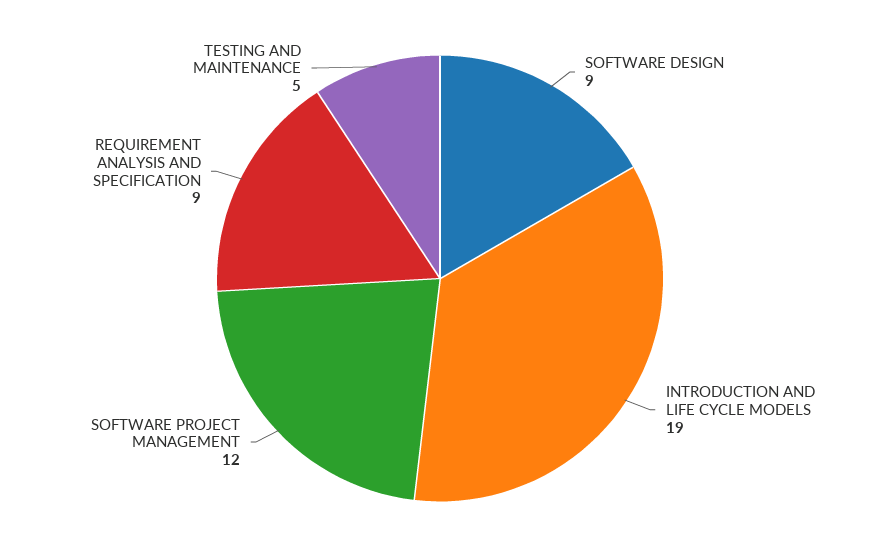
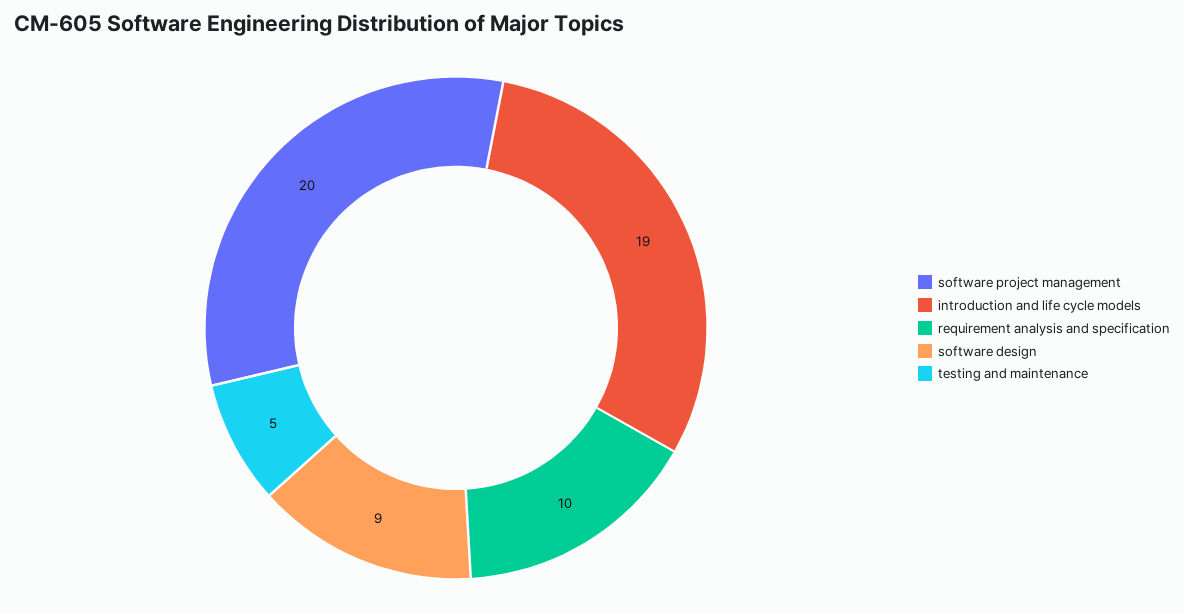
SOFTWARE PROJECT MANAGEMENT: 12 -> 20
REQUIREMENT ANALYSIS AND SPECIFICATION: 9 -> 10

